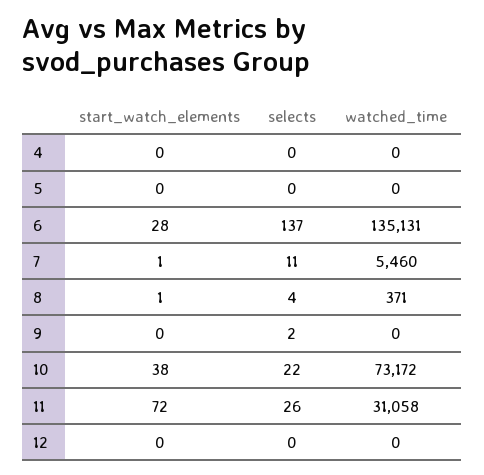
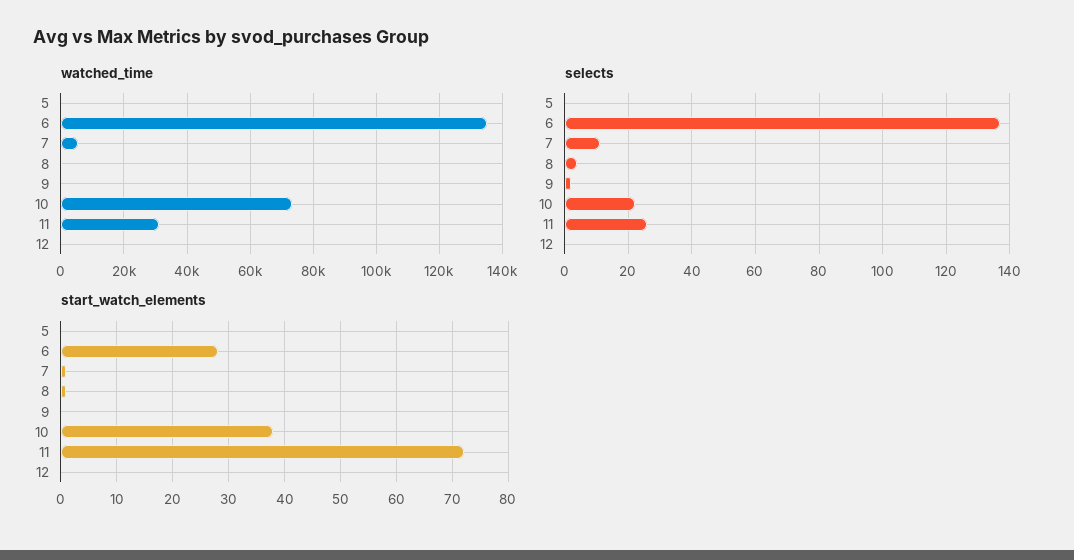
start_watch_elements, 4: 0 -> none
selects, 4: 0 -> none
watched_time, 4: 0 -> none

